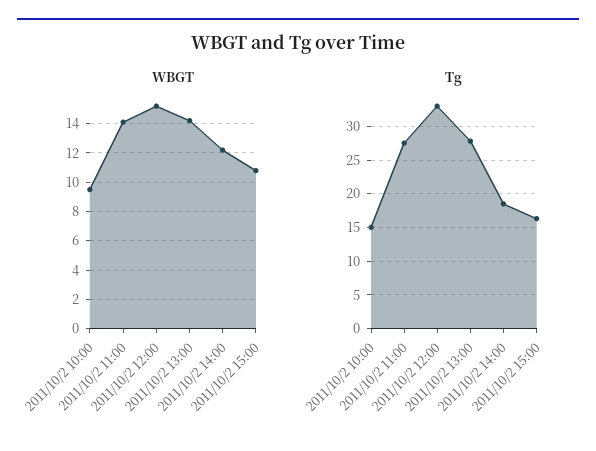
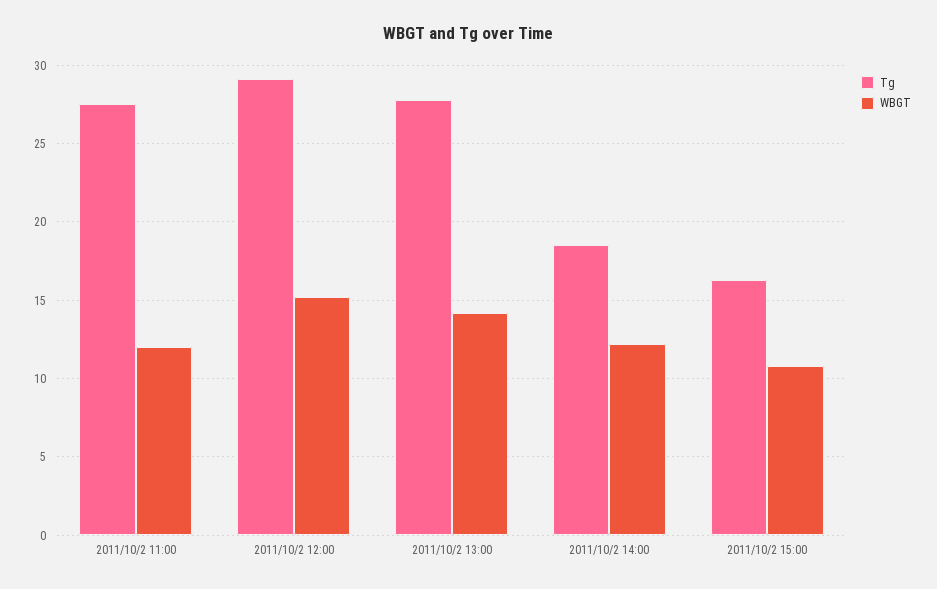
WBGT, 2011/10/2 10:00: 9.5 -> none
WBGT, 2011/10/2 11:00: 14 -> 12
Tg, 2011/10/2 10:00: 15 -> none
Tg, 2011/10/2 12:00: 33 -> 29

